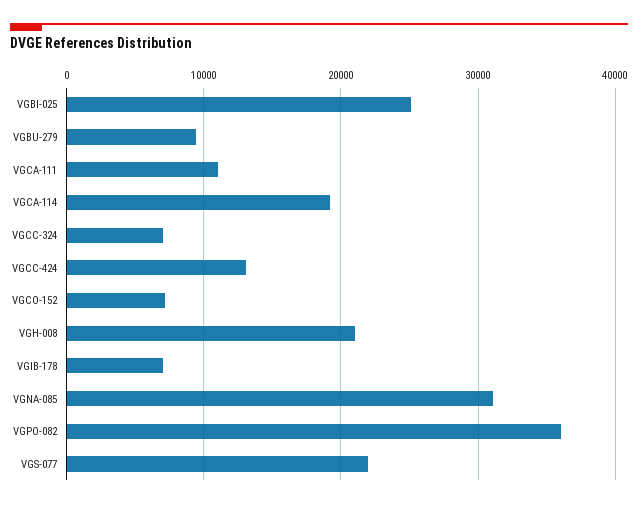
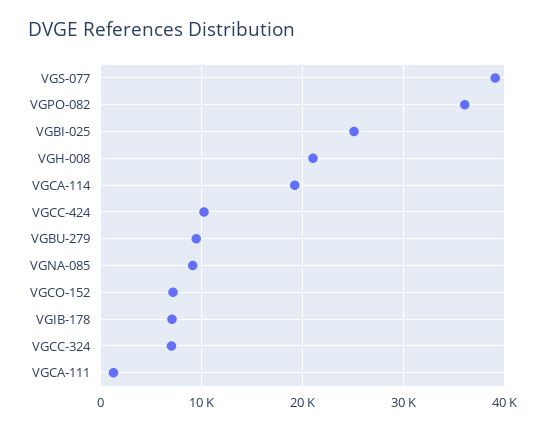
VGCA-111: 11000 -> 1000
VGCC-424: 13000 -> 10000
VGNA-085: 31000 -> 9000
VGS-077: 22000 -> 39000

